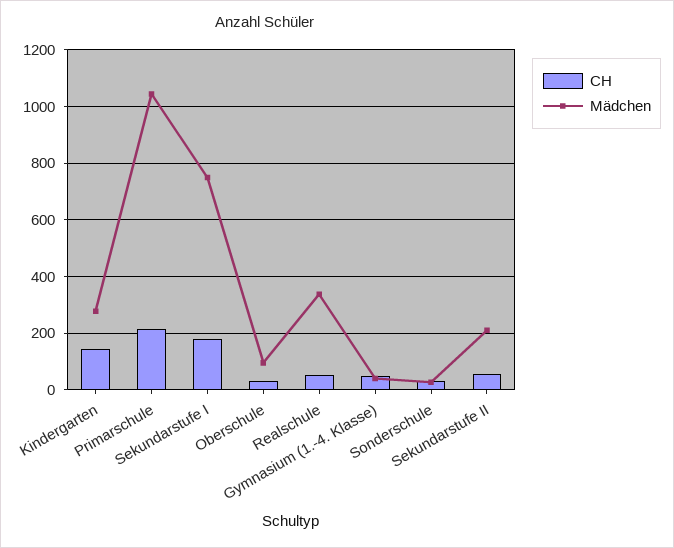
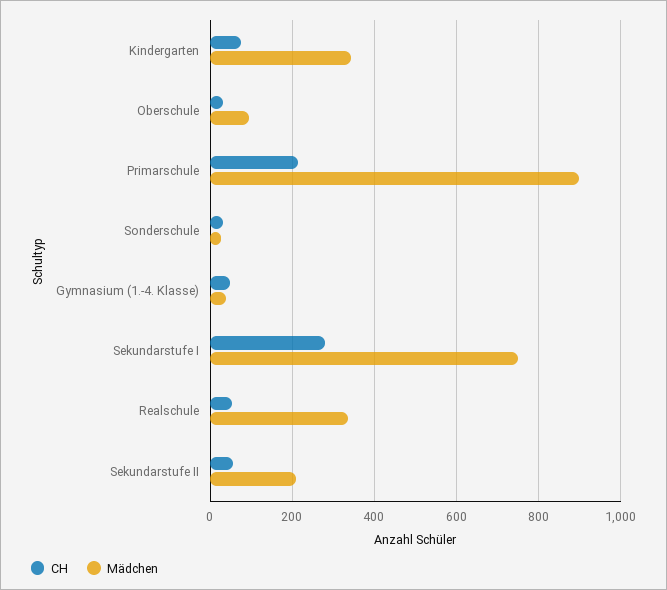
CH, Kindergarten: 150 -> 80
Mädchen, Kindergarten: 275 -> 340
Mädchen, Primarschule: 1050 -> 900
CH, Sekundarstufe I: 175 -> 280

